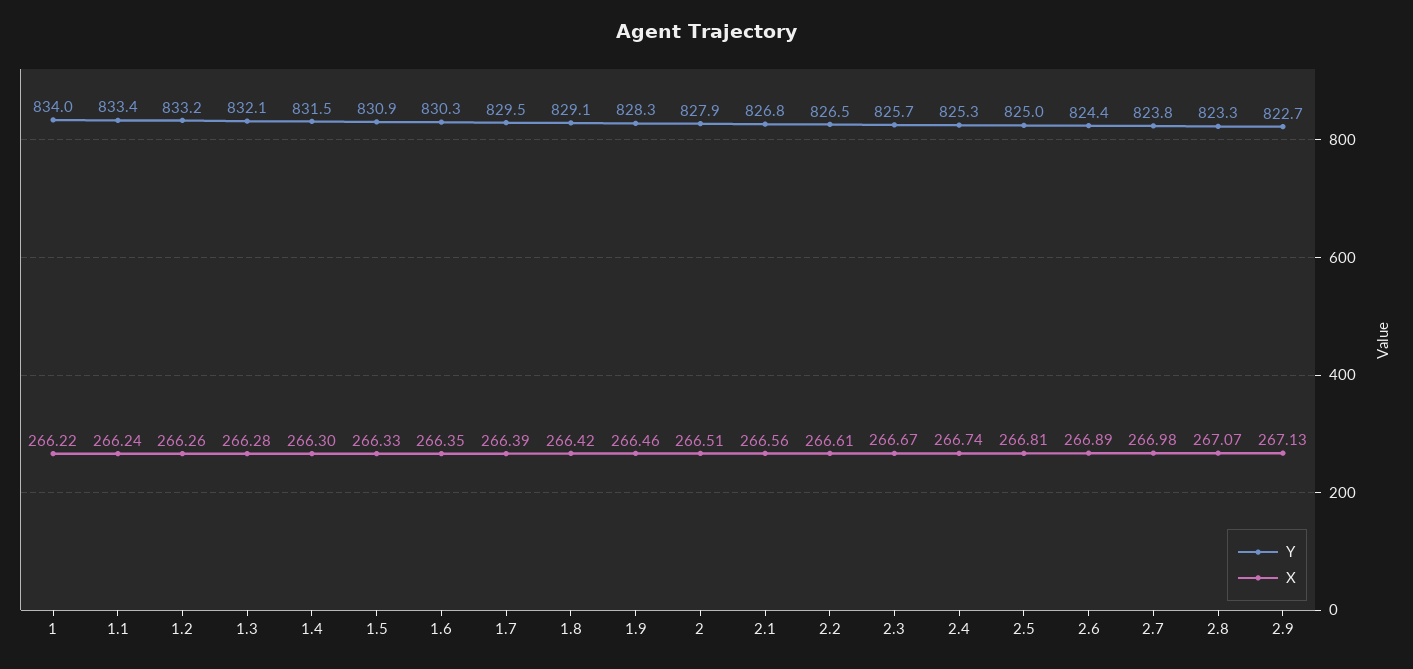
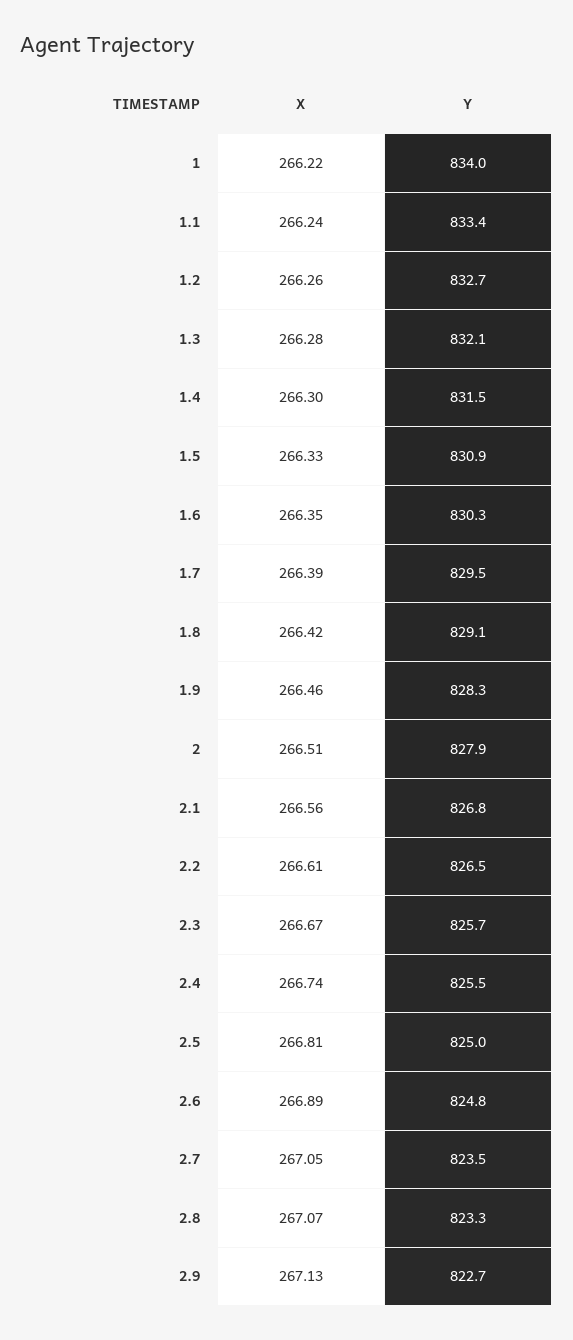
Y, 1.2: 833.2 -> 832.7
Y, 2.4: 825.3 -> 825.5
Y, 2.6: 824.4 -> 824.8
Y, 2.7: 823.8 -> 823.5
X, 2.7: 266.98 -> 267.05

